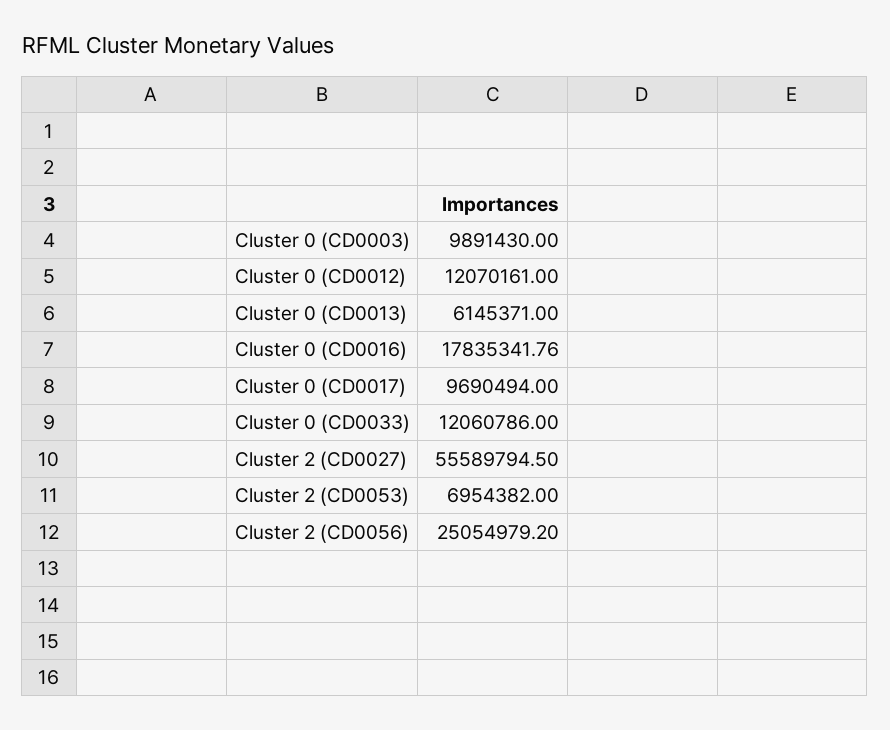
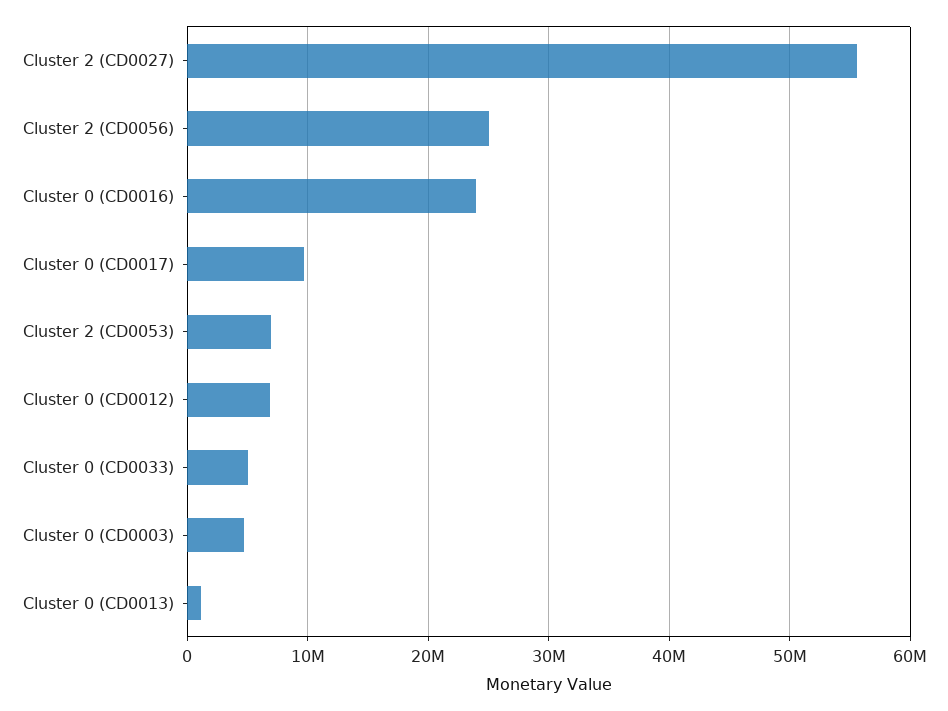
Cluster 0 (CD0003): 9891430 -> 5000000
Cluster 0 (CD0012): 12070161 -> 7000000
Cluster 0 (CD0013): 6145371 -> 1000000
Cluster 0 (CD0016): 17835341.76 -> 24000000
Cluster 0 (CD0033): 12060786 -> 5000000

